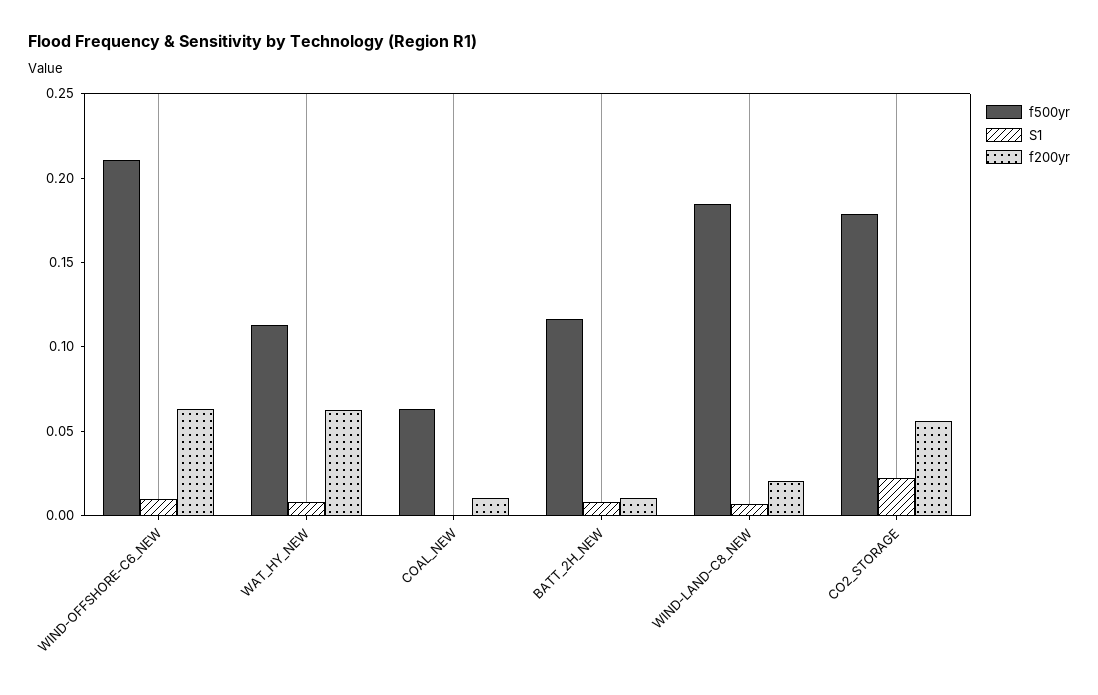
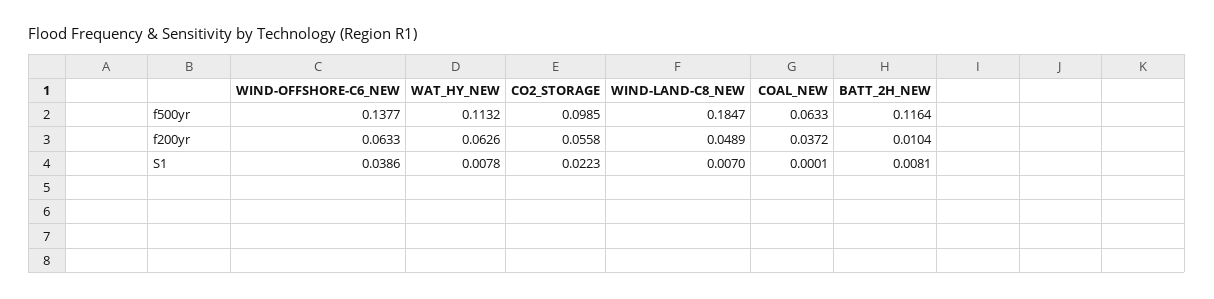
f500yr, WIND-OFFSHORE-C6_NEW: 0.21 -> 0.1377
S1, WIND-OFFSHORE-C6_NEW: 0.01 -> 0.0386
f200yr, COAL_NEW: 0.01 -> 0.0372
f200yr, WIND-LAND-C8_NEW: 0.02 -> 0.0489
f500yr, CO2_STORAGE: 0.18 -> 0.0985

